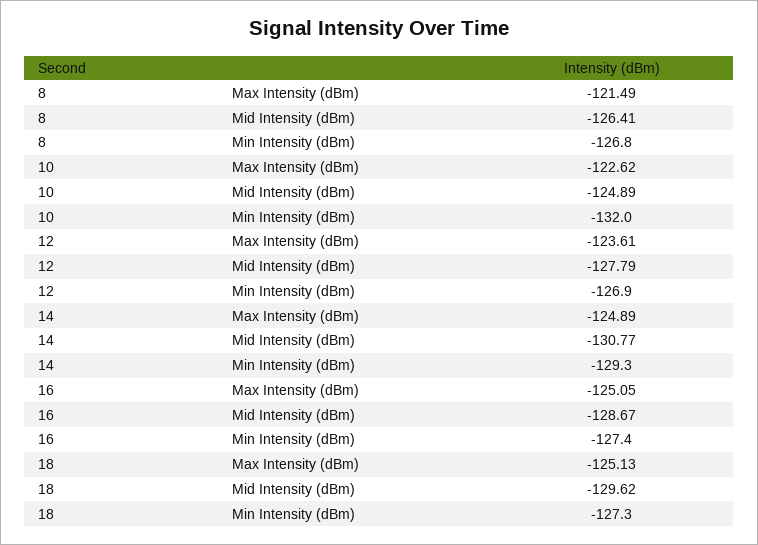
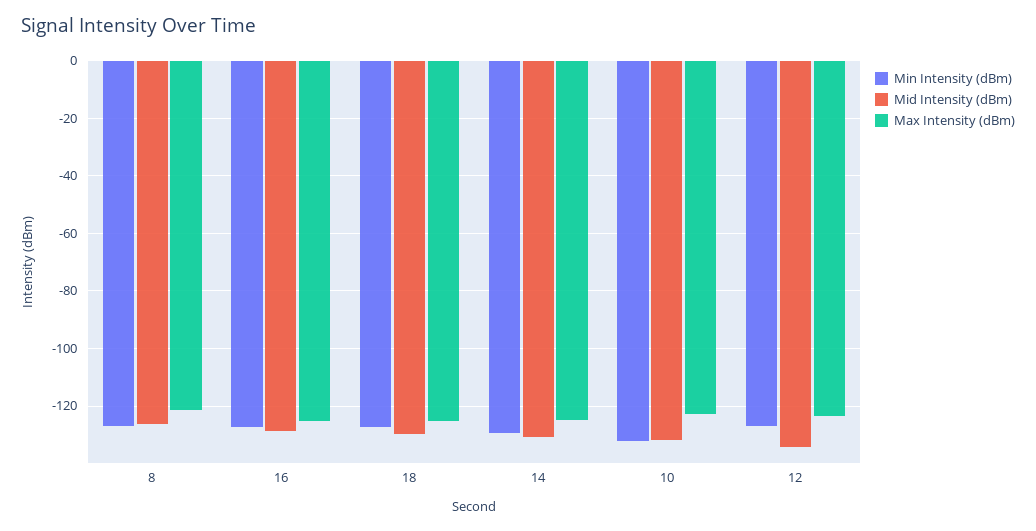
Mid Intensity (dBm), 10: -124.89 -> -132.5
Mid Intensity (dBm), 12: -127.79 -> -135

